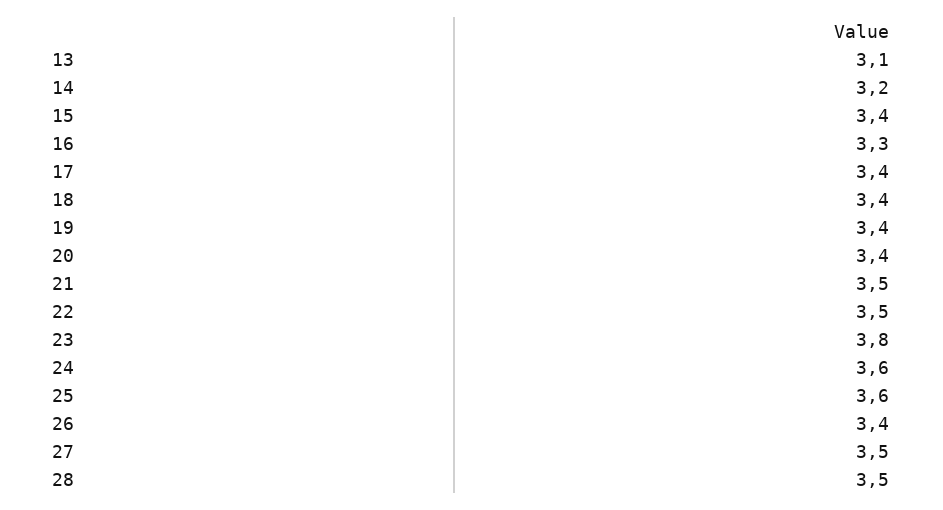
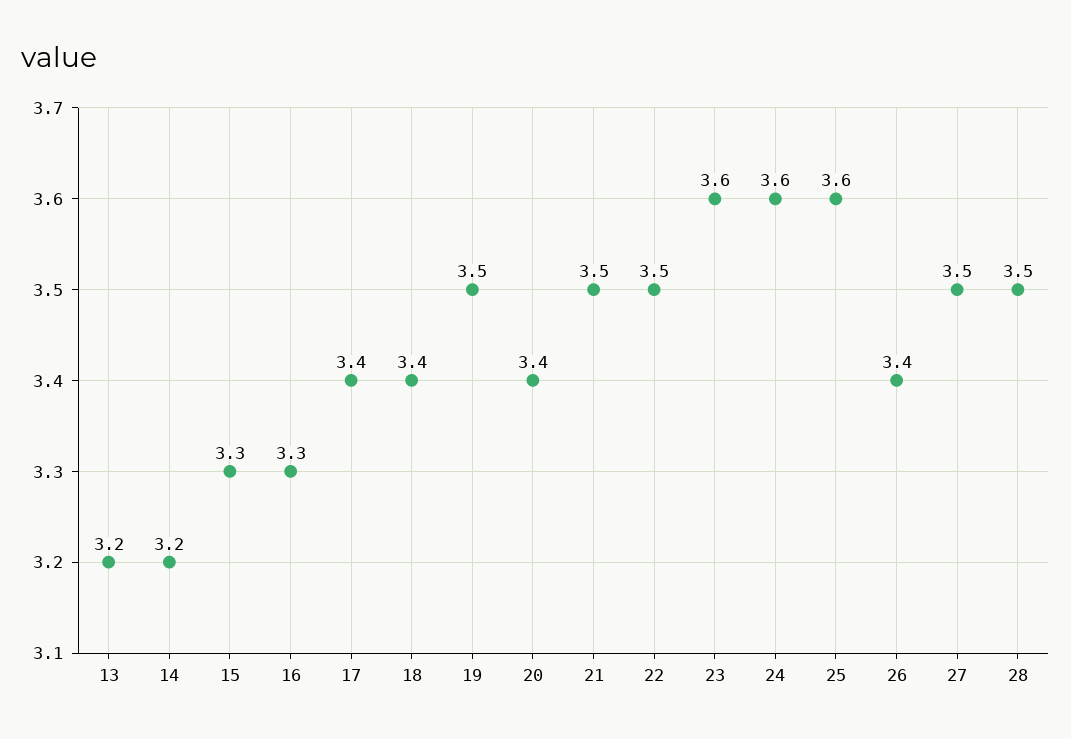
13: 3.1 -> 3.2
15: 3.4 -> 3.3
19: 3.4 -> 3.5
23: 3.8 -> 3.6

